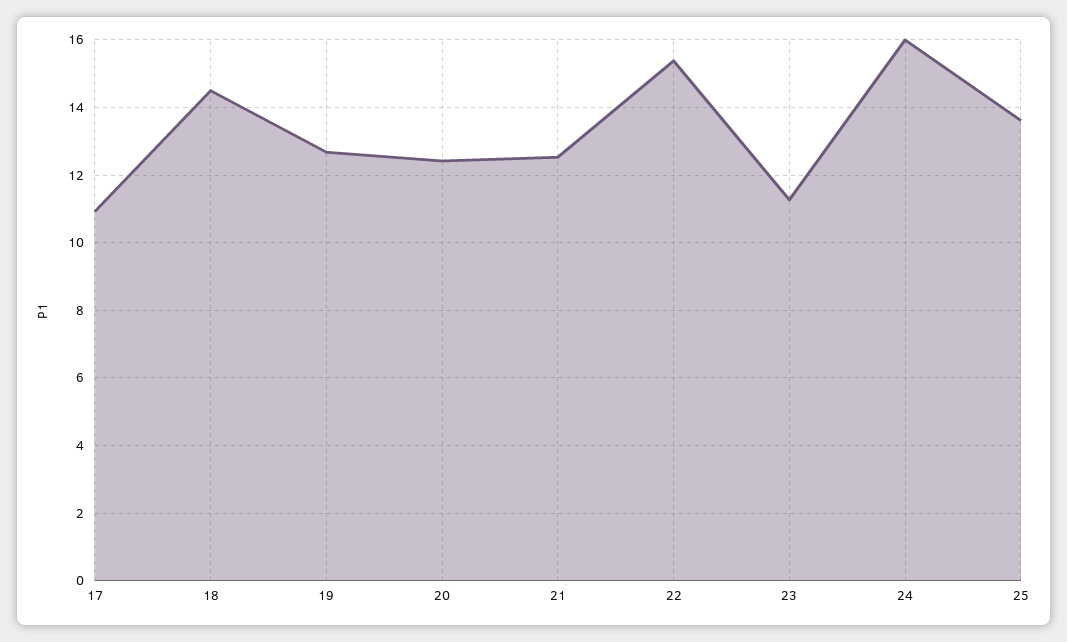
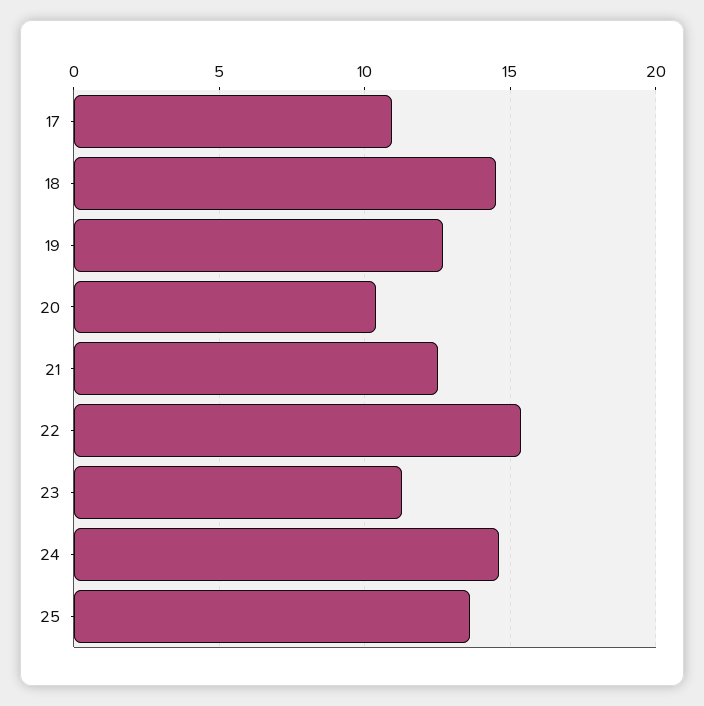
20: 12.4 -> 10.5
24: 16 -> 14.5

